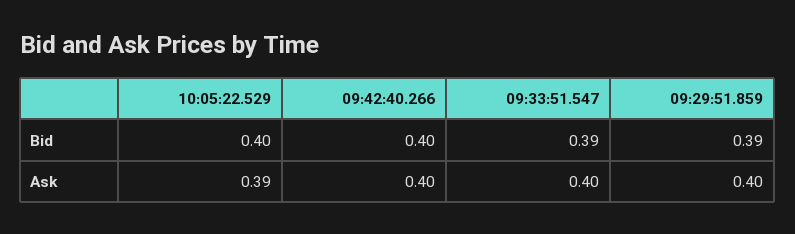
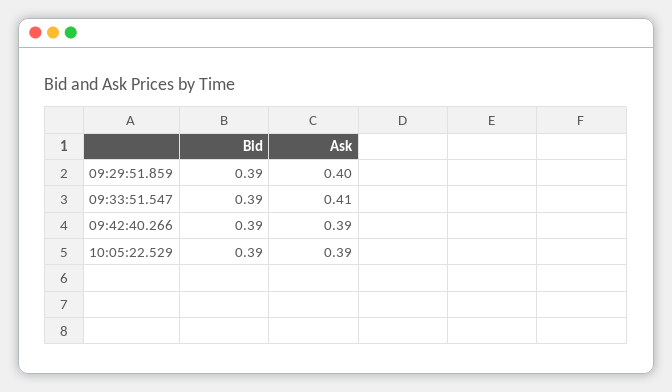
10:05:22.529, Bid: 0.4 -> 0.39
09:42:40.266, Bid: 0.4 -> 0.39
09:42:40.266, Ask: 0.4 -> 0.39
09:33:51.547, Ask: 0.4 -> 0.41

